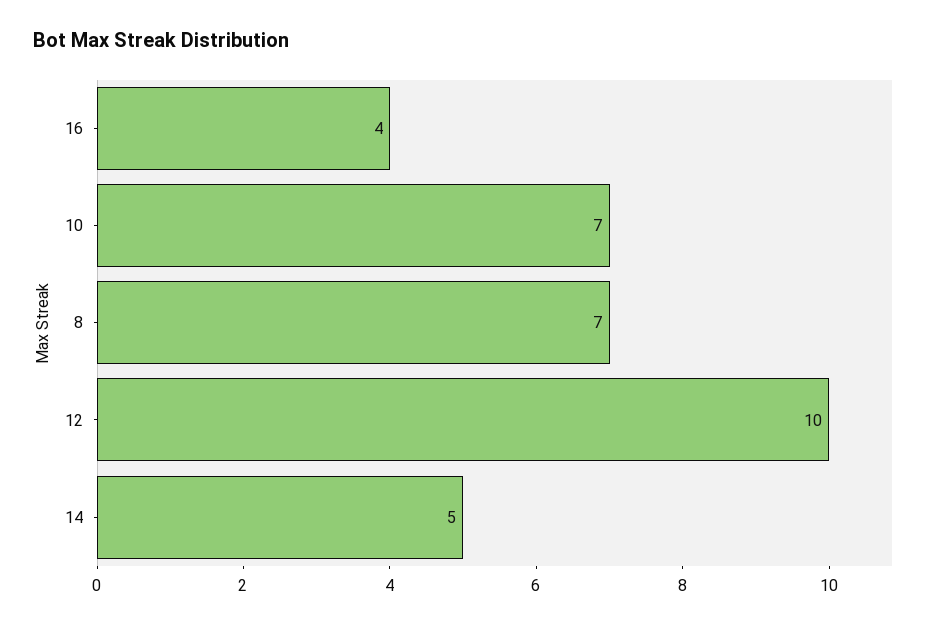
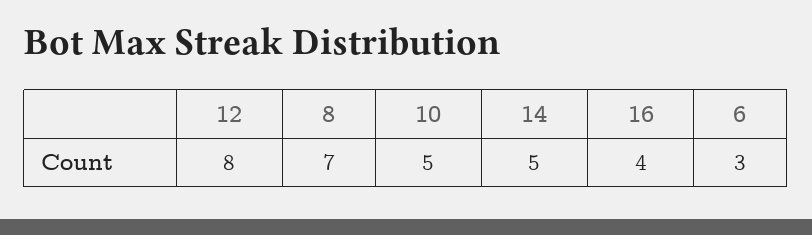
10: 7 -> 5
12: 10 -> 8
6: none -> 3

